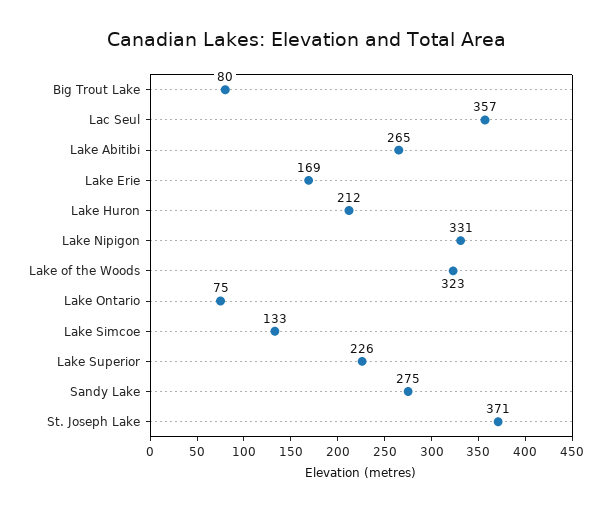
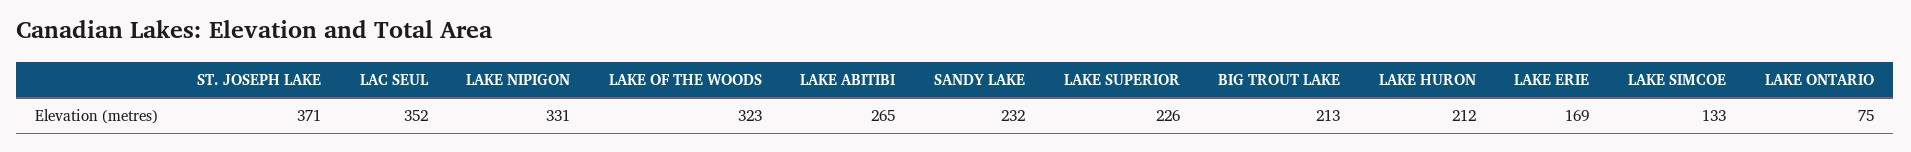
Big Trout Lake: 80 -> 213
Lac Seul: 357 -> 352
Sandy Lake: 275 -> 232

